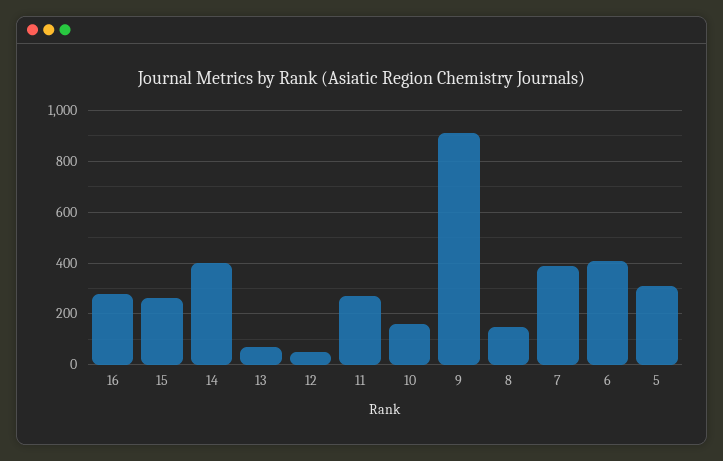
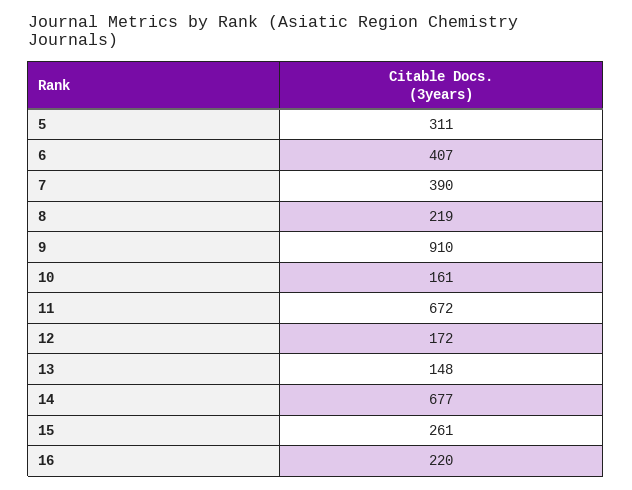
16: 275 -> 220
14: 400 -> 677
13: 75 -> 148
12: 50 -> 172
11: 275 -> 672
8: 150 -> 219

